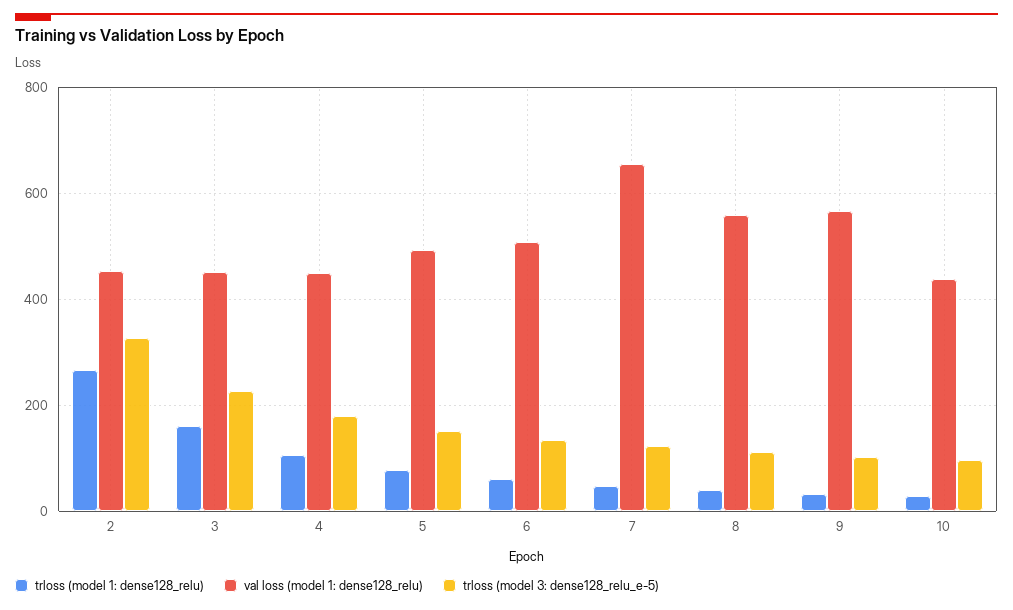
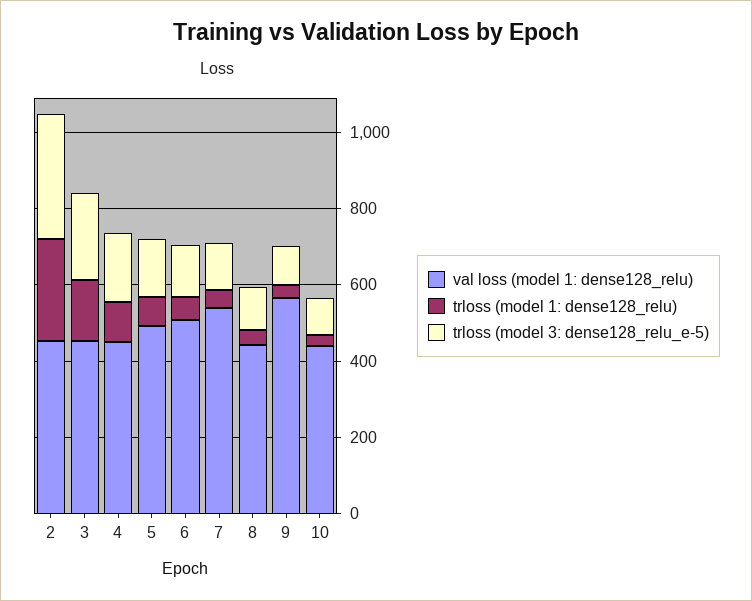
val loss (model 1: dense128_relu), 7: 660 -> 550
val loss (model 1: dense128_relu), 8: 560 -> 450

